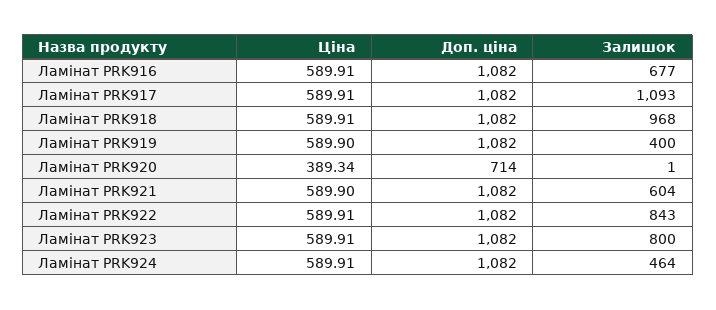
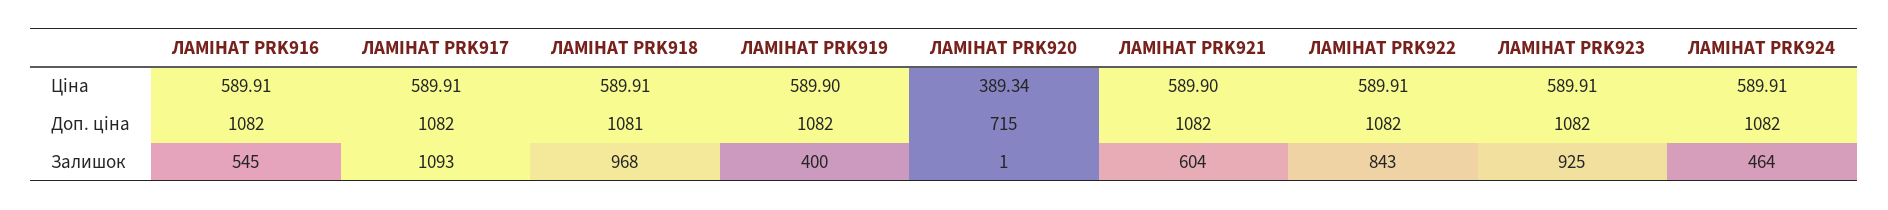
Залишок, Ламінат PRK916: 677 -> 545
Доп. ціна, Ламінат PRK918: 1082 -> 1081
Доп. ціна, Ламінат PRK920: 714 -> 715
Залишок, Ламінат PRK923: 800 -> 925

